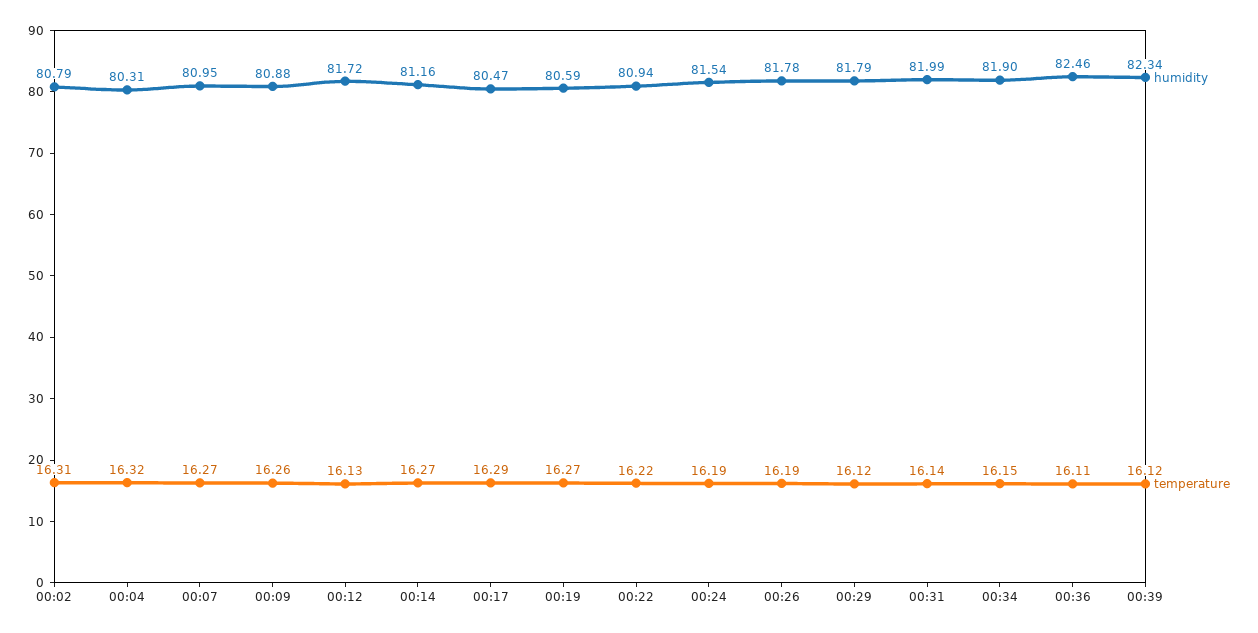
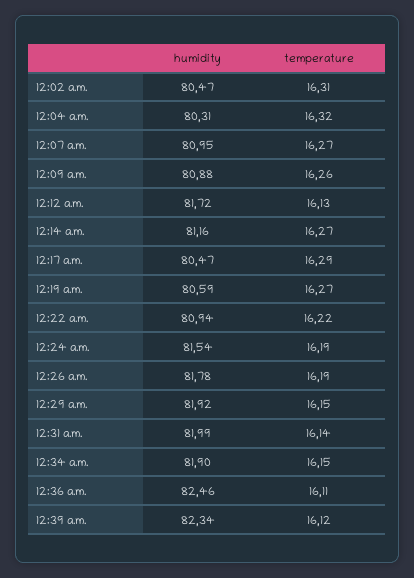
humidity, 00:02: 80.79 -> 80.47
humidity, 00:29: 81.79 -> 81.92
temperature, 00:29: 16.12 -> 16.15

